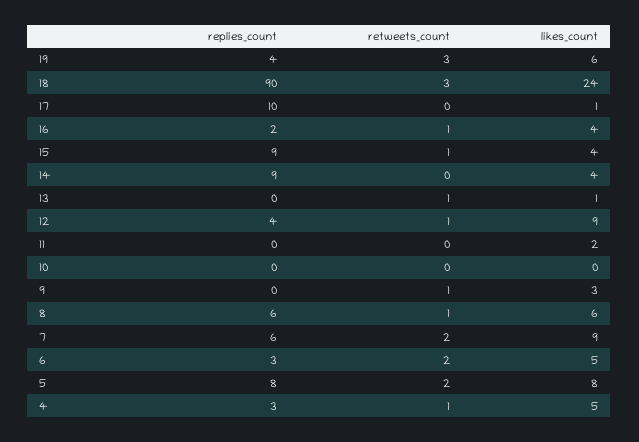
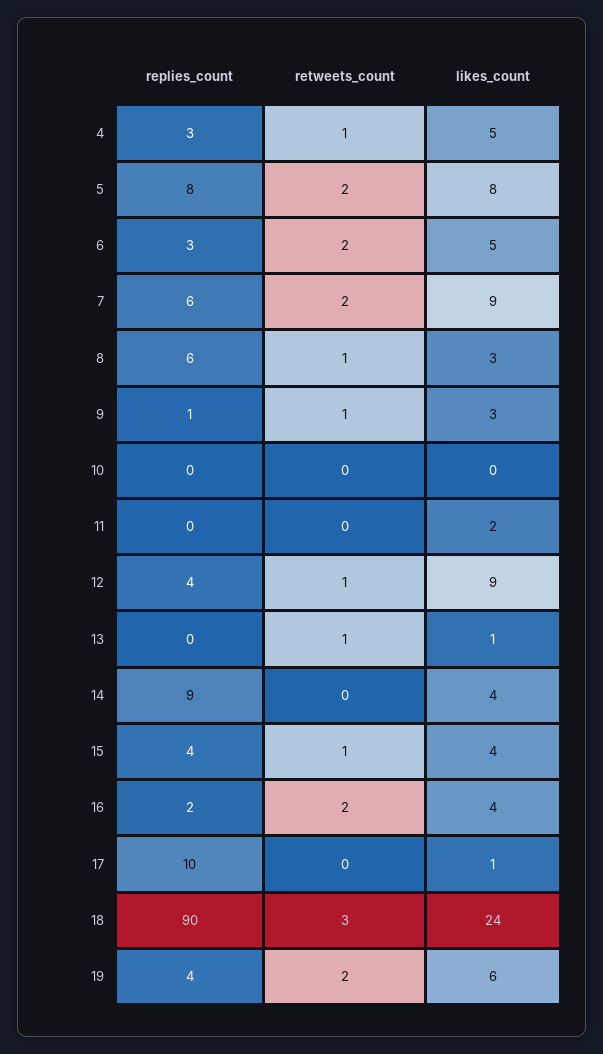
retweets_count, 19: 3 -> 2
retweets_count, 16: 1 -> 2
replies_count, 15: 9 -> 4
replies_count, 9: 0 -> 1
likes_count, 8: 6 -> 3

